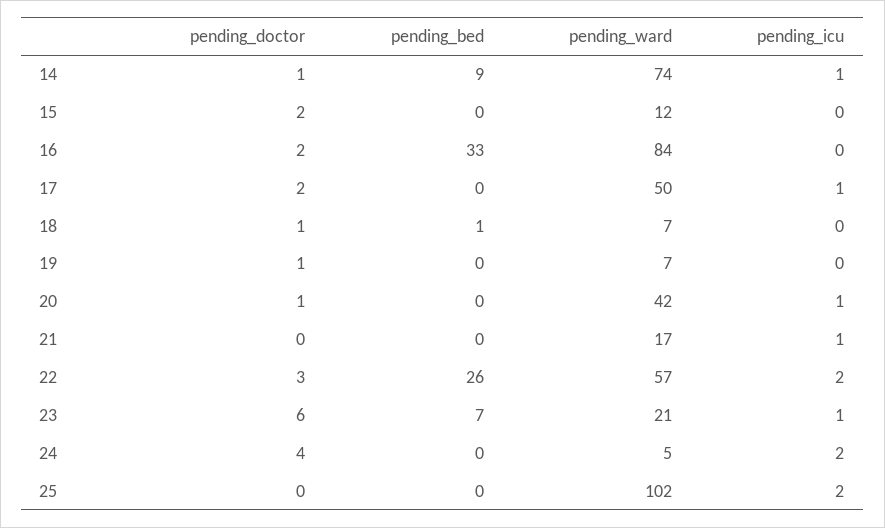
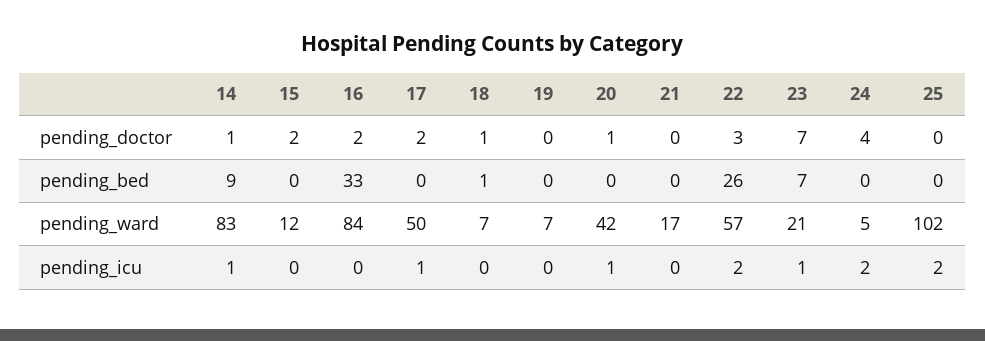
pending_ward, 14: 74 -> 83
pending_doctor, 19: 1 -> 0
pending_icu, 21: 1 -> 0
pending_doctor, 23: 6 -> 7

